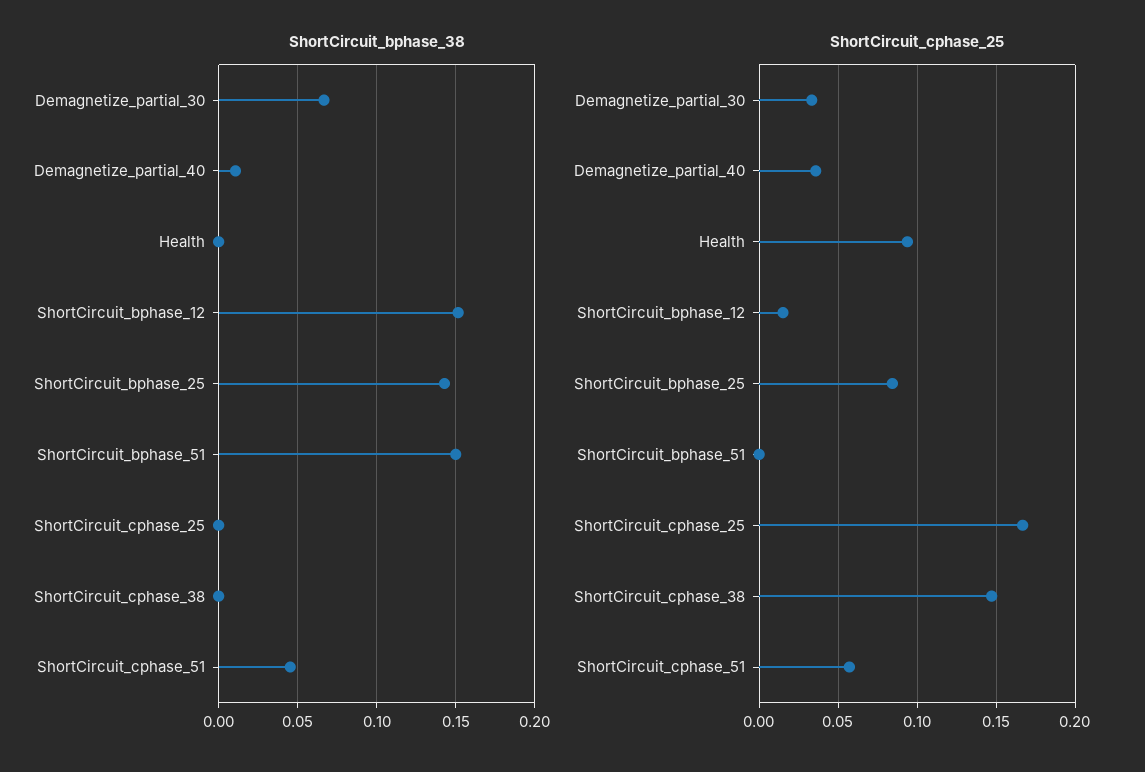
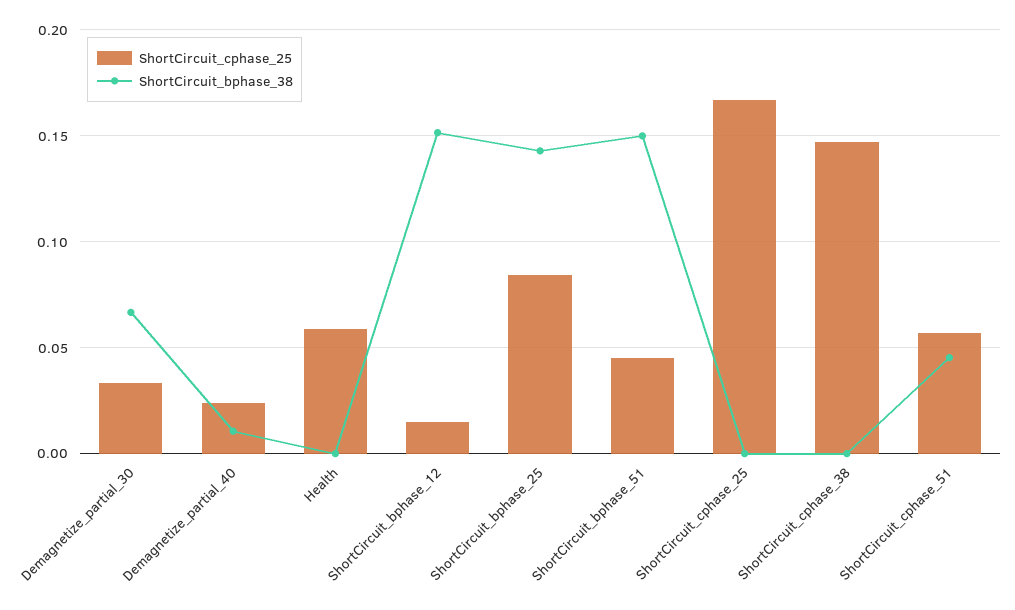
ShortCircuit_cphase_25, Demagnetize_partial_40: 0.035 -> 0.025
ShortCircuit_cphase_25, Health: 0.095 -> 0.06
ShortCircuit_cphase_25, ShortCircuit_bphase_51: 0 -> 0.045

